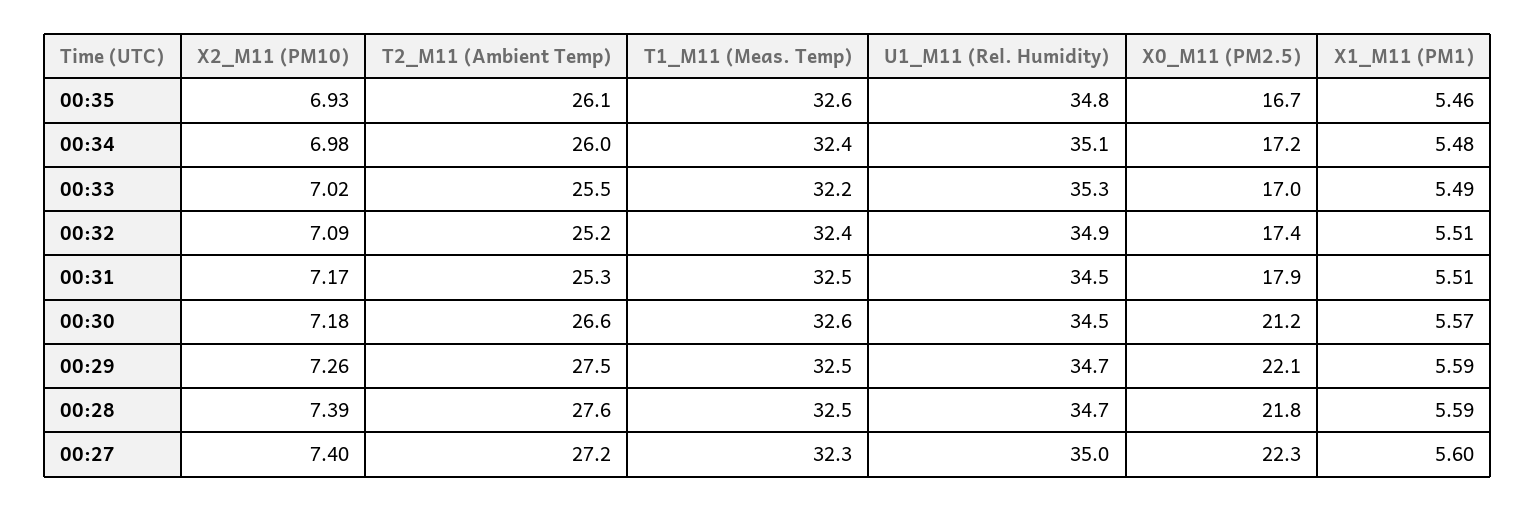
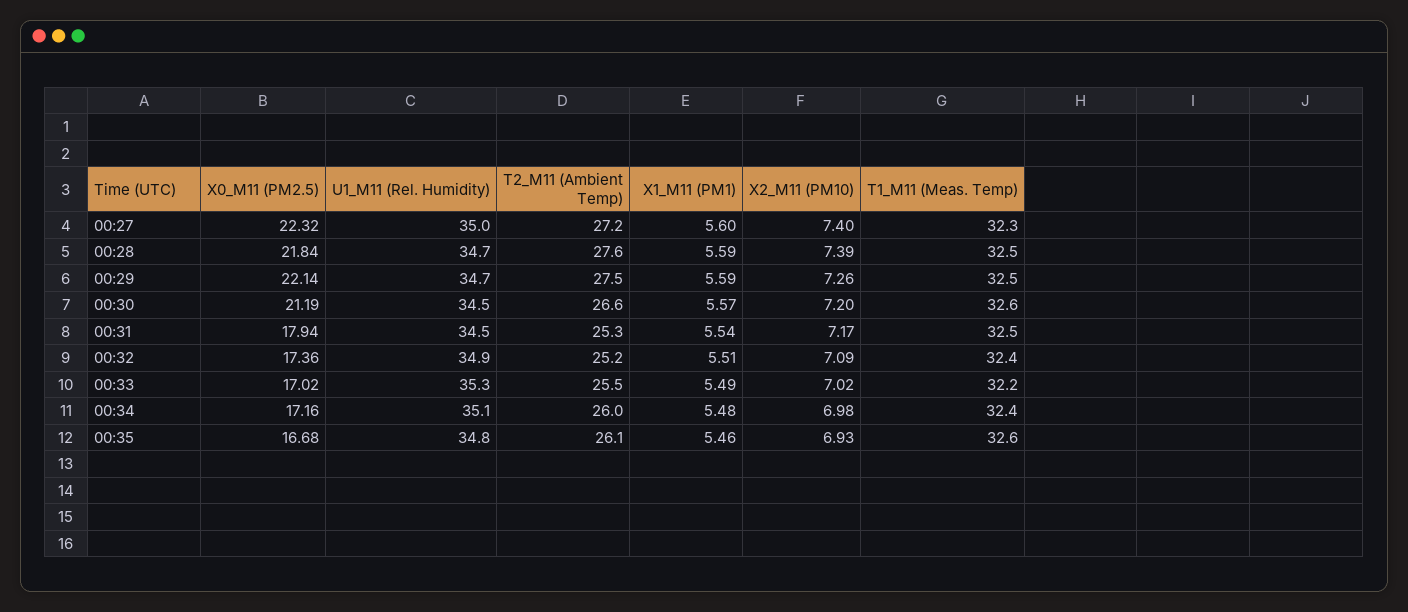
X1_M11 (PM1), 00:31: 5.51 -> 5.54
X2_M11 (PM10), 00:30: 7.18 -> 7.2

